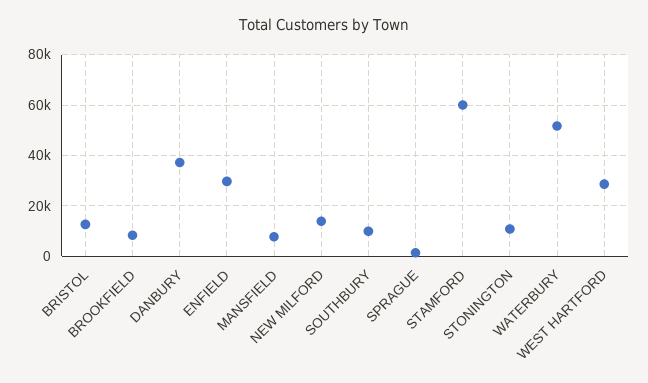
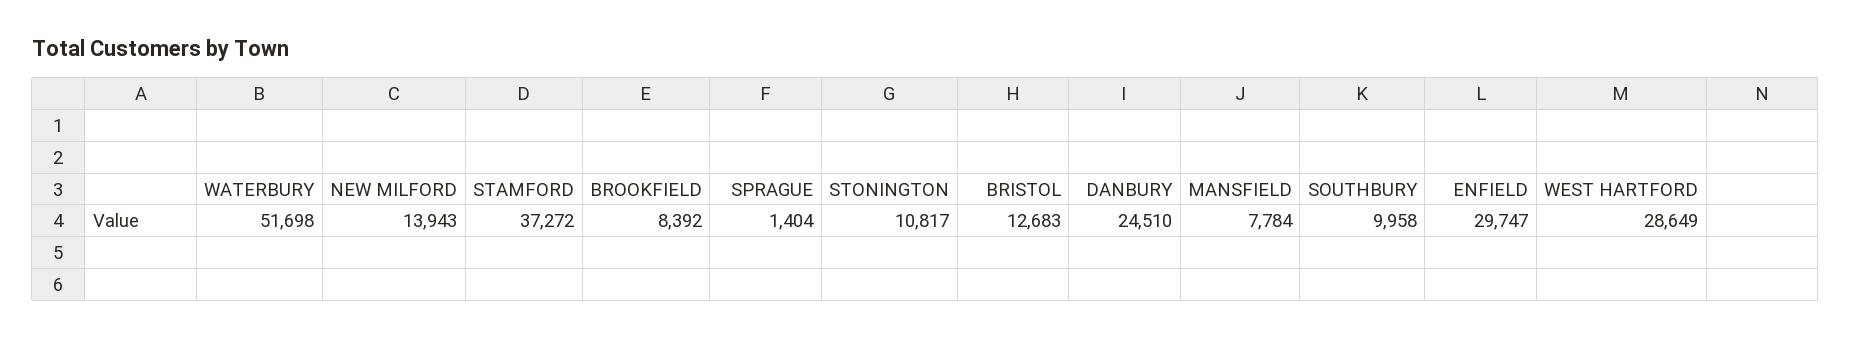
DANBURY: 37500 -> 24510
STAMFORD: 60000 -> 37272

